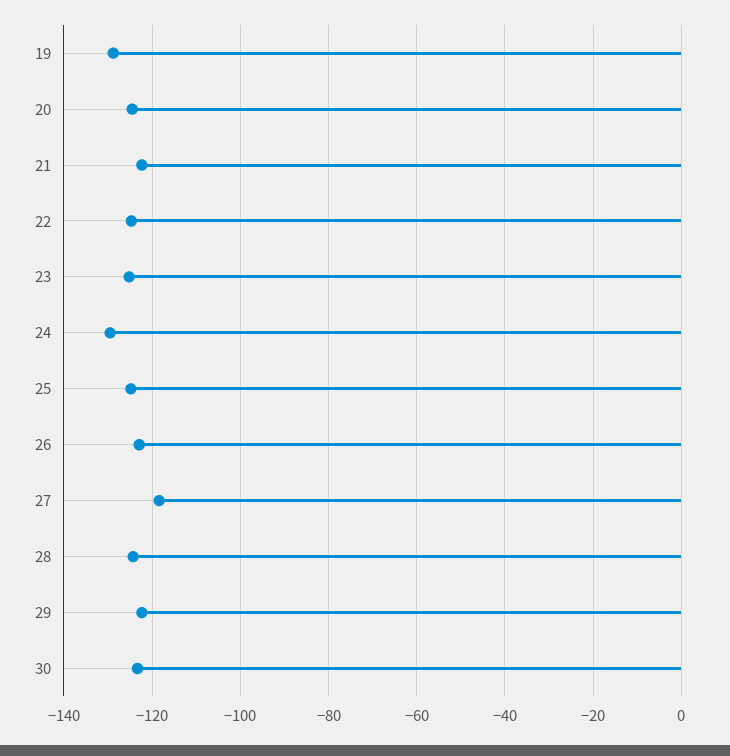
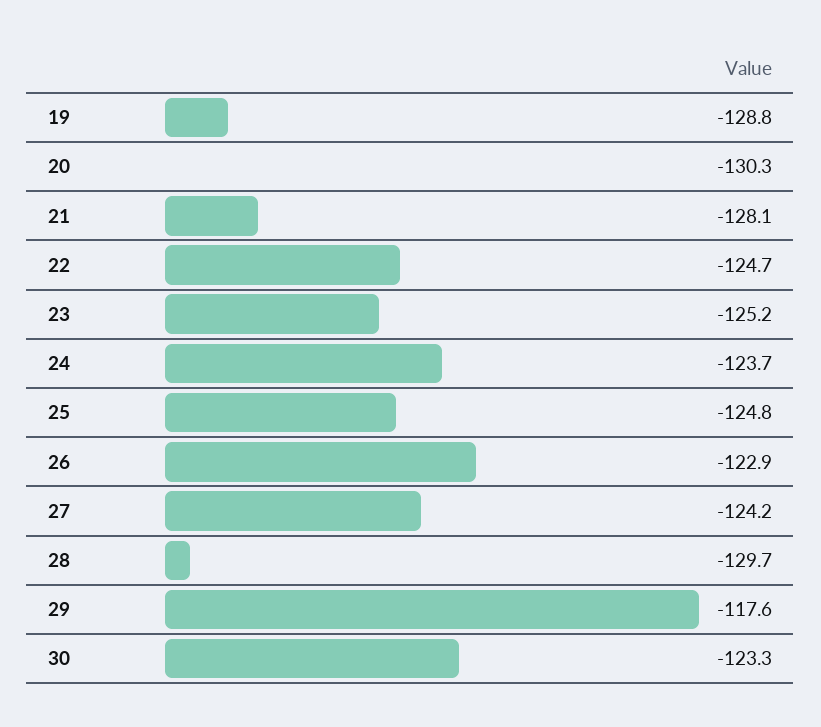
20: -124 -> -130.3
21: -122 -> -128.1
24: -130 -> -123.7
27: -118 -> -124.2
28: -124 -> -129.7
29: -122 -> -117.6

